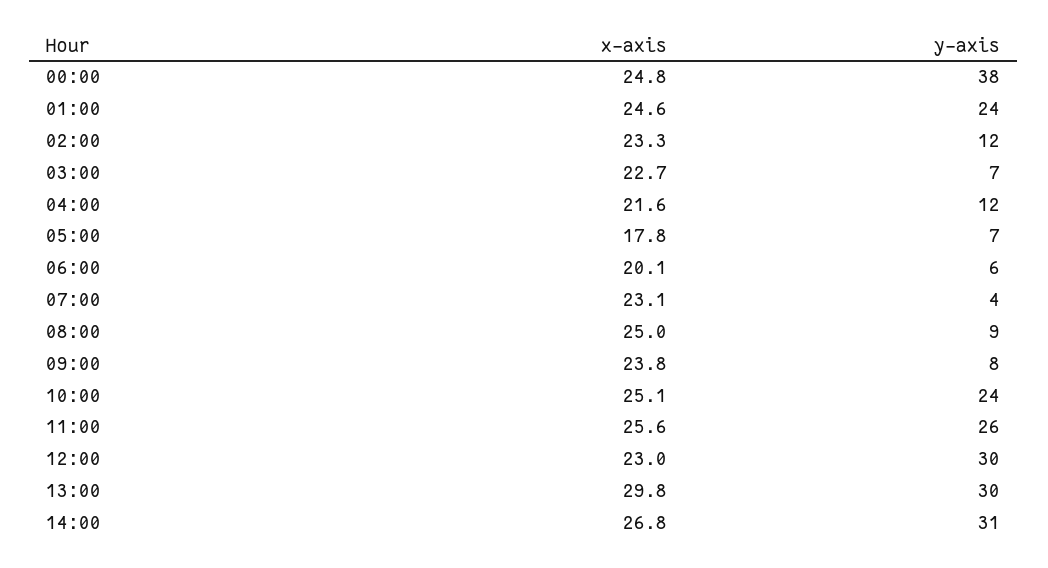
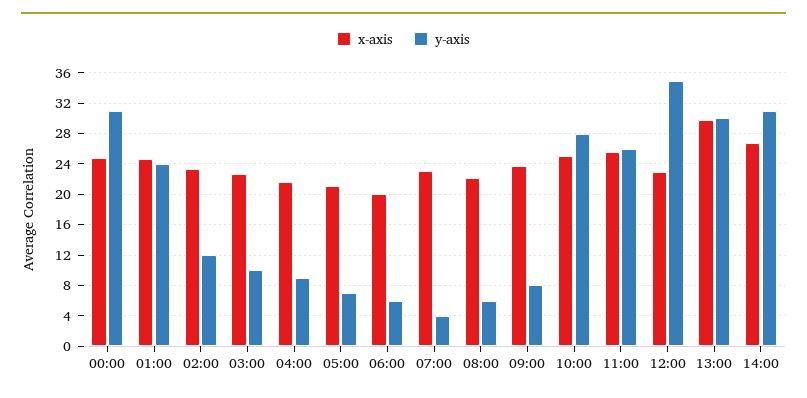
y-axis, 00:00: 38 -> 31
y-axis, 03:00: 7 -> 10
y-axis, 04:00: 12 -> 9
x-axis, 05:00: 17.8 -> 21
x-axis, 08:00: 25 -> 22
y-axis, 08:00: 9 -> 6
y-axis, 10:00: 24 -> 28
y-axis, 12:00: 30 -> 35

